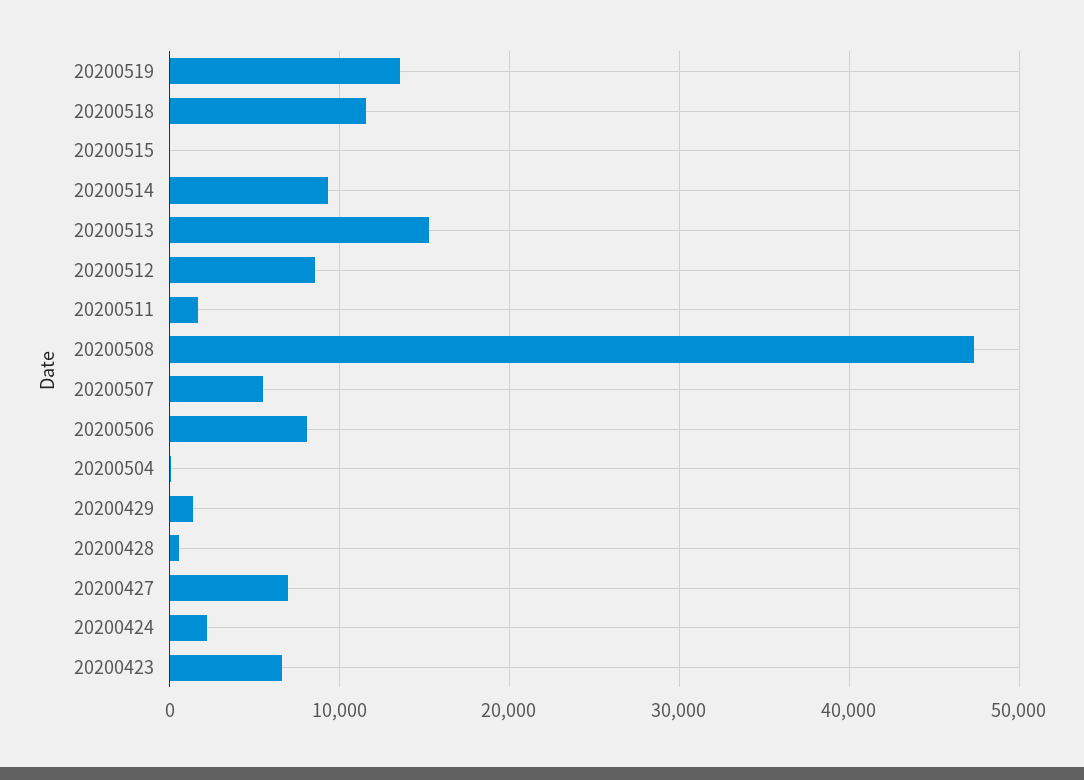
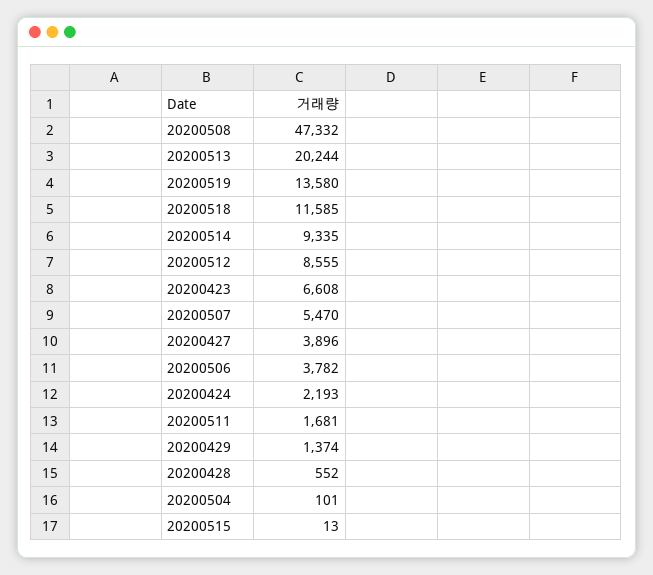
20200513: 15000 -> 20244
20200506: 8000 -> 3782
20200427: 7000 -> 3896

